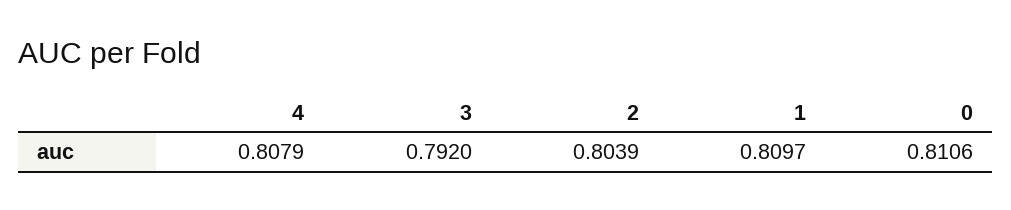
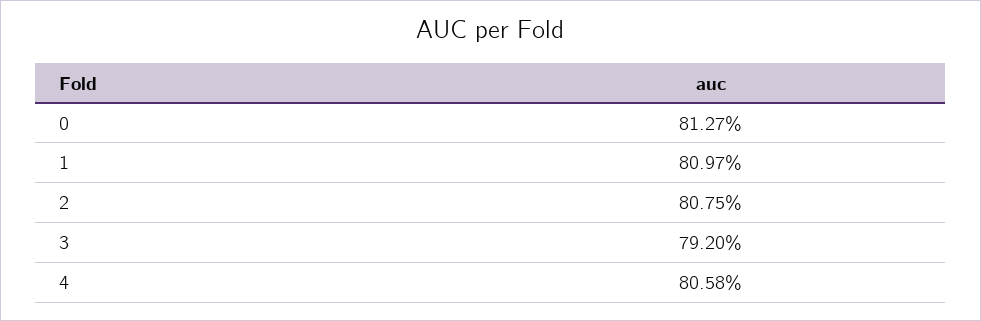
4: 0.8079 -> 0.8058
2: 0.8039 -> 0.8075
0: 0.8106 -> 0.8127

